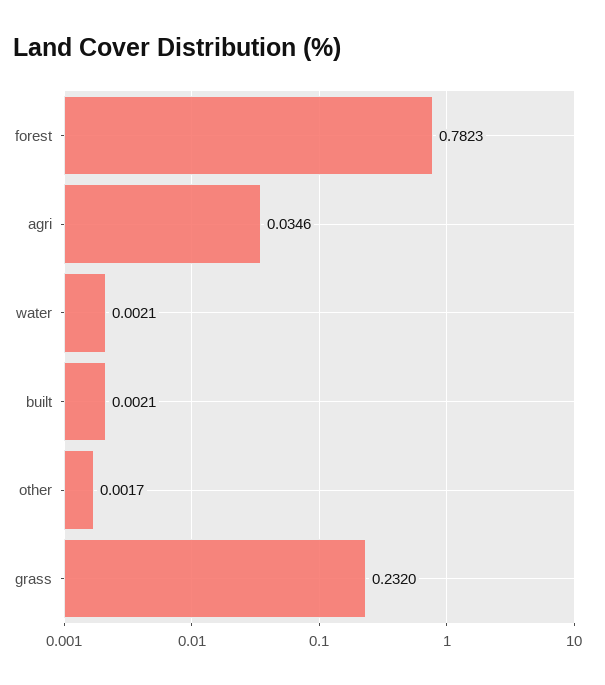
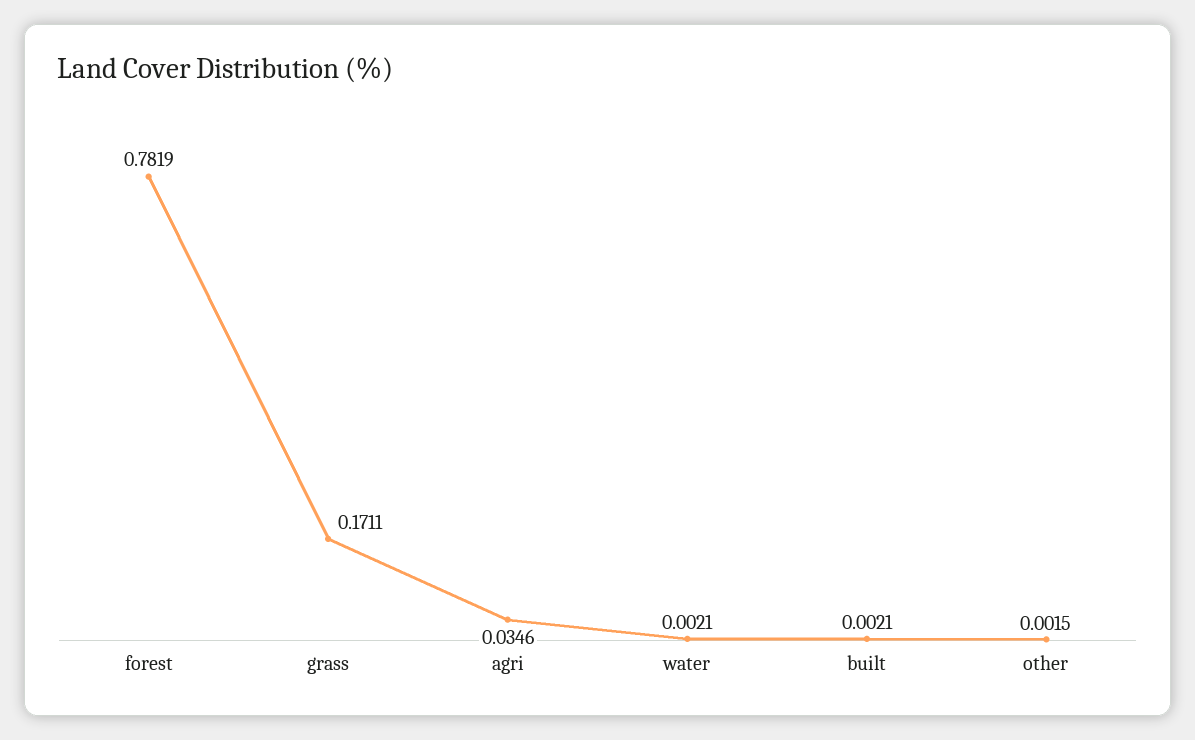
forest: 0.7823 -> 0.7819
other: 0.0017 -> 0.0015
grass: 0.232 -> 0.1711

